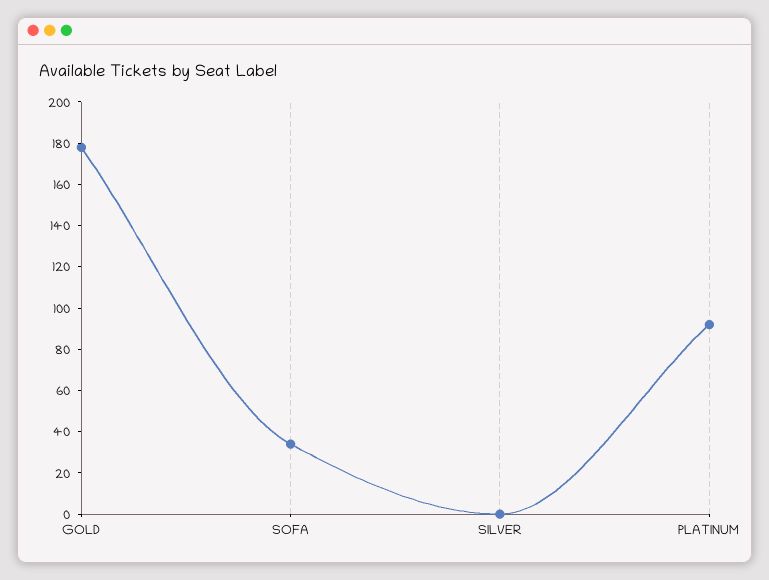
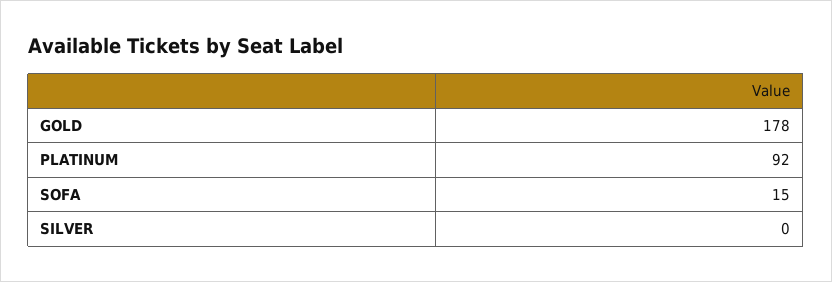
SOFA: 35 -> 15

